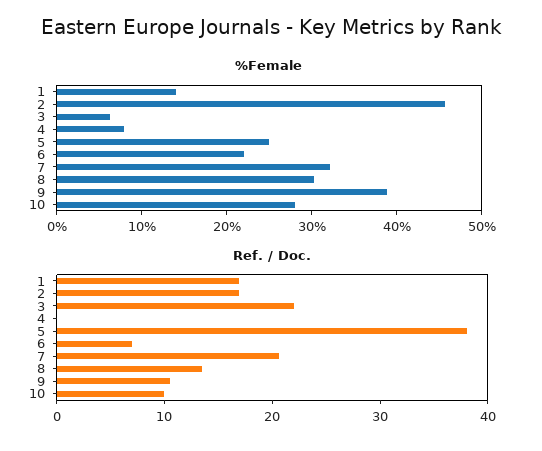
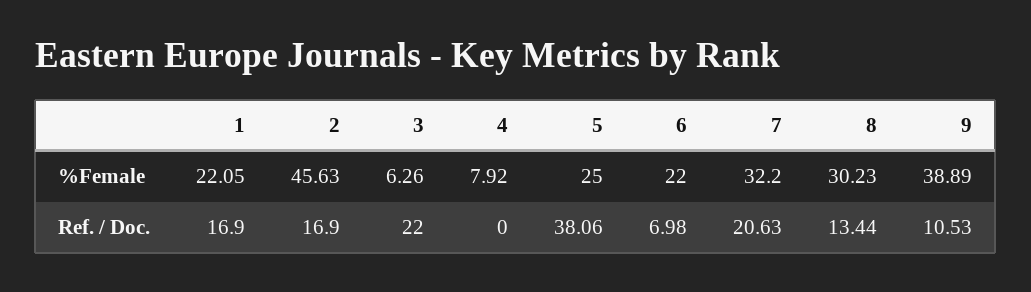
%Female, 1: 14 -> 22.05
%Female, 10: 28 -> none
Ref. / Doc., 10: 10 -> none

